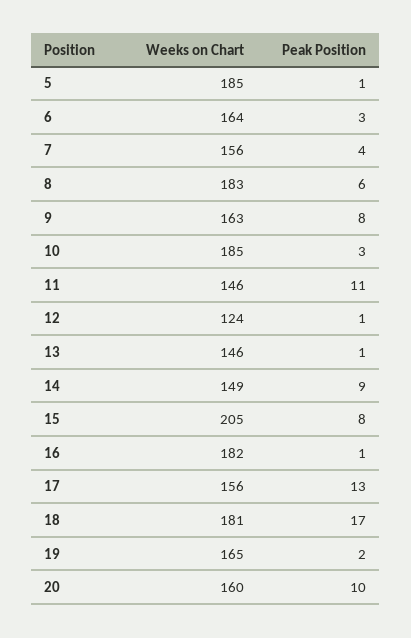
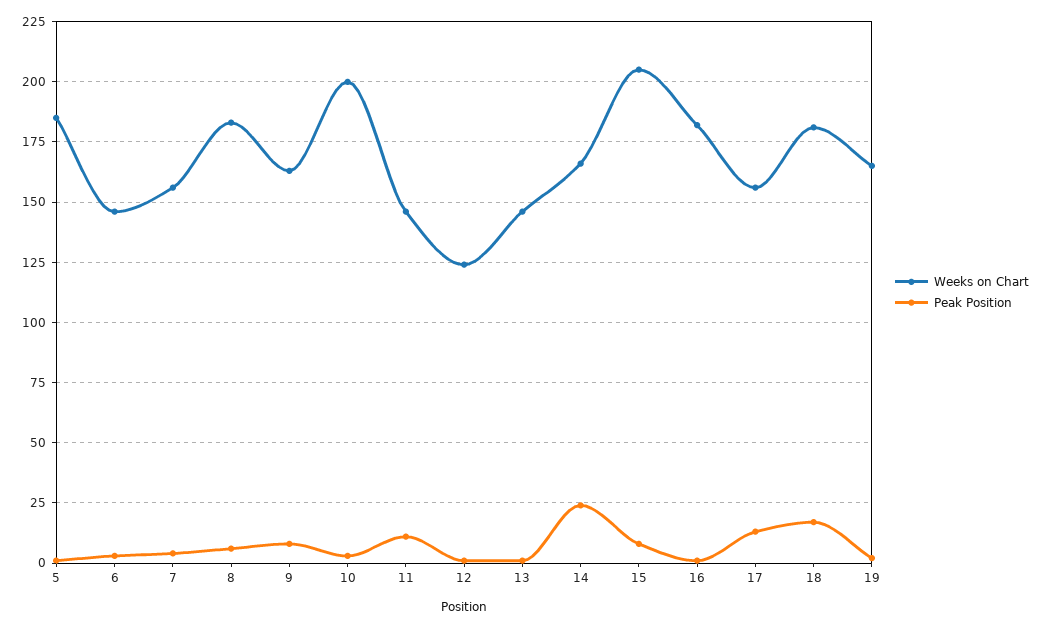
Weeks on Chart, 6: 164 -> 145
Weeks on Chart, 10: 185 -> 200
Weeks on Chart, 14: 149 -> 165
Peak Position, 14: 9 -> 25
Weeks on Chart, 20: 160 -> none
Peak Position, 20: 10 -> none

